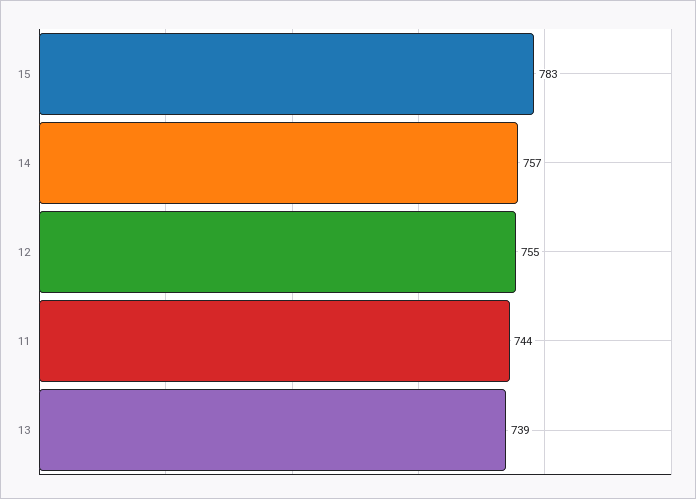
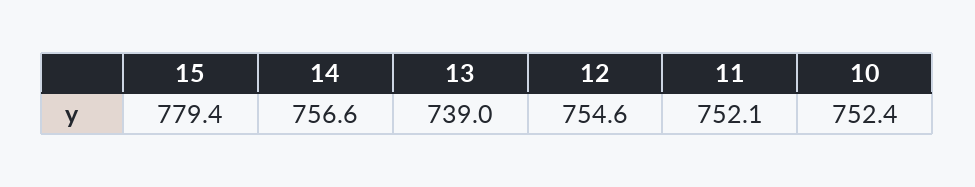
15: 783 -> 779.4
11: 744 -> 752.1
10: none -> 752.4

